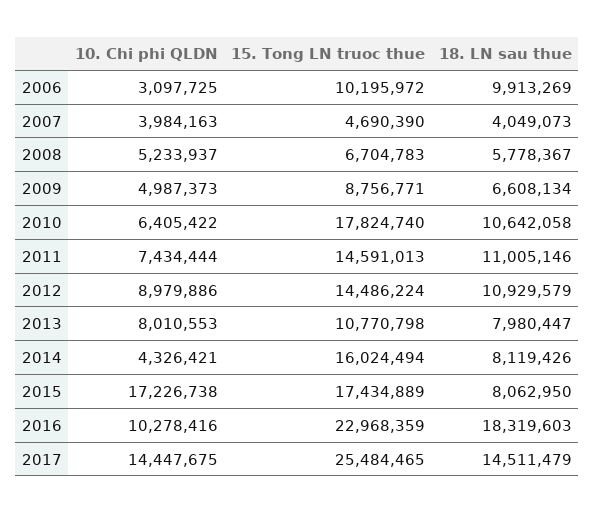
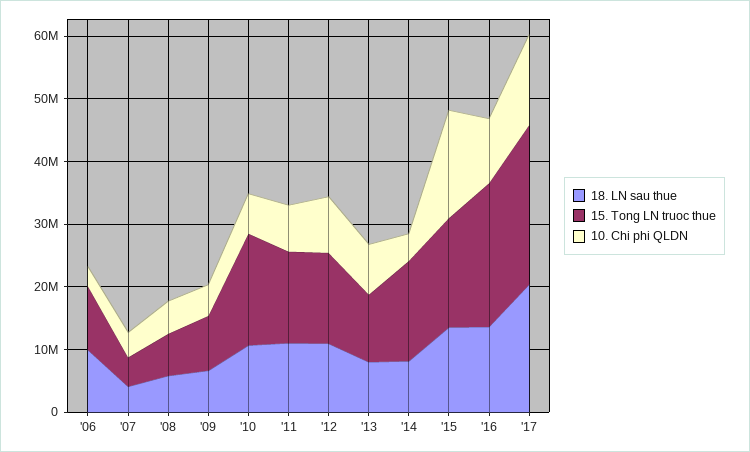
18. LN sau thue, 2015: 8062950 -> 14000000
18. LN sau thue, 2016: 18319603 -> 14000000
18. LN sau thue, 2017: 14511479 -> 20000000

